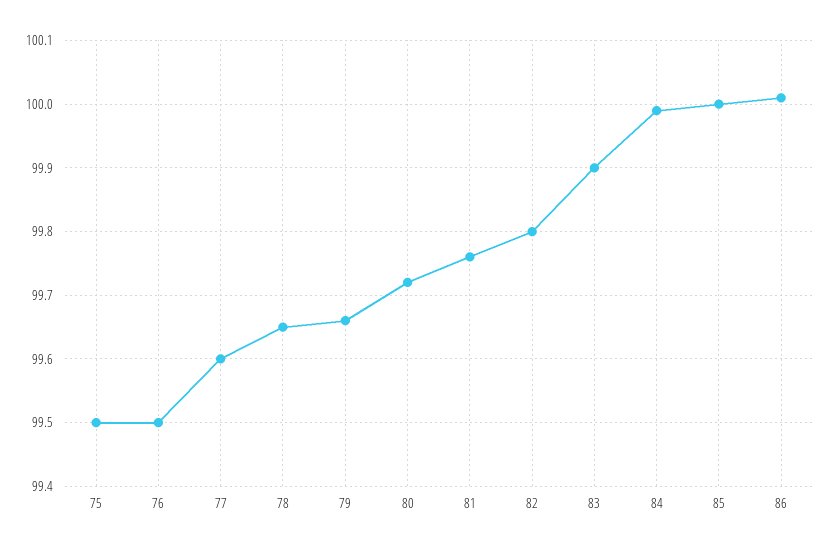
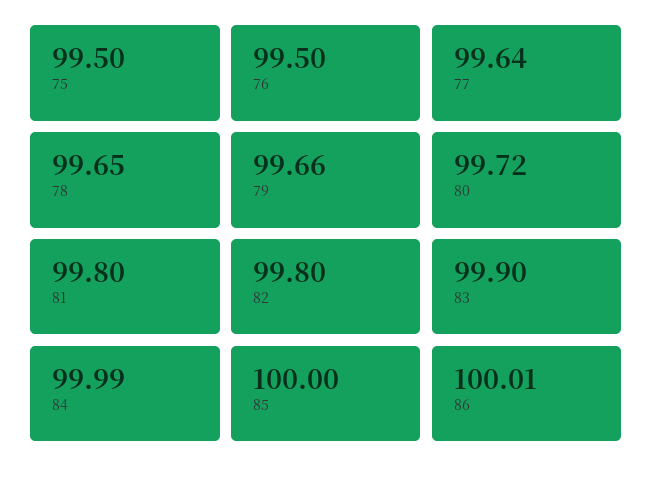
77: 99.6 -> 99.64
81: 99.76 -> 99.8

